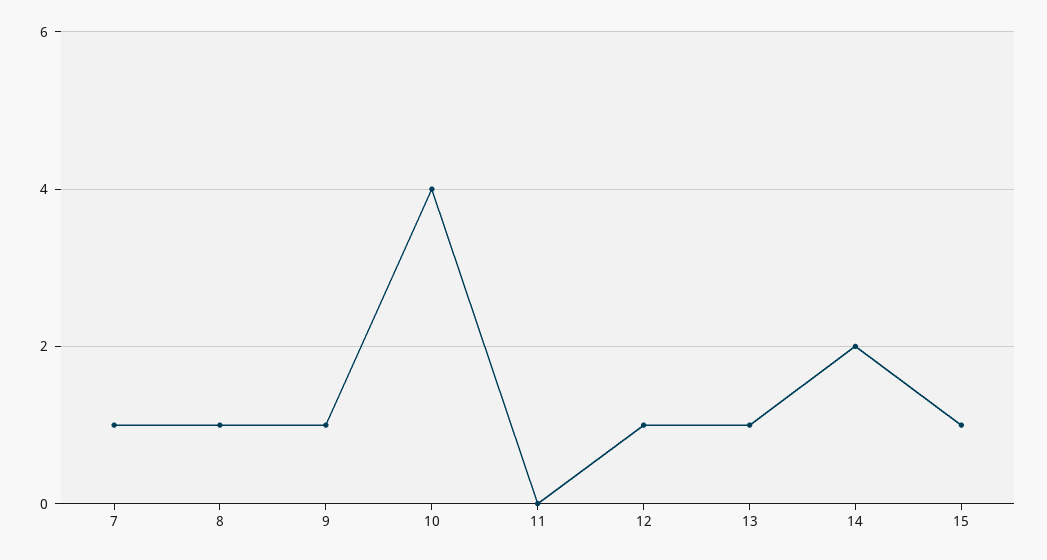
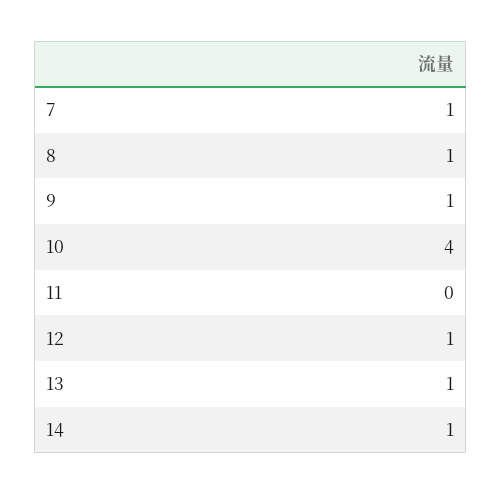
14: 2 -> 1
15: 1 -> none

